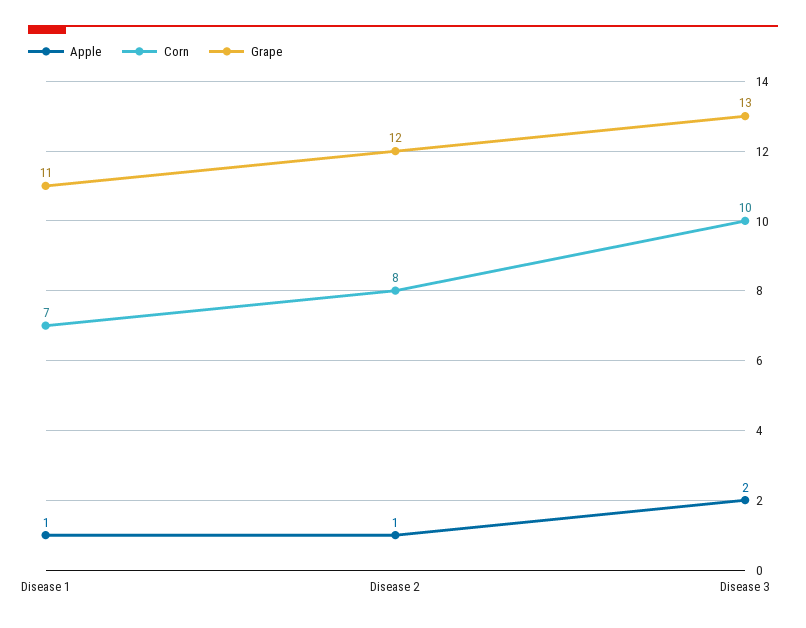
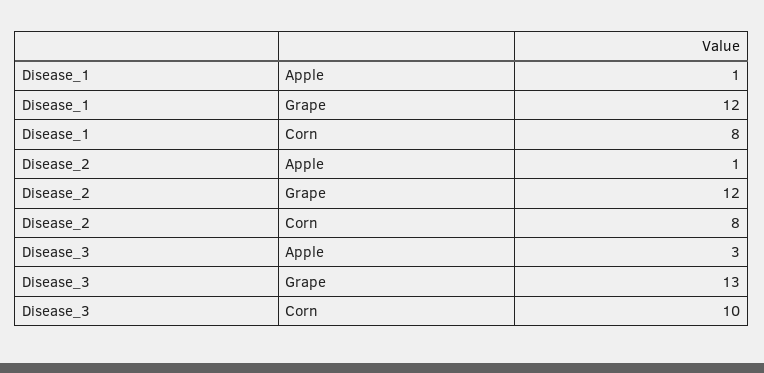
Corn, Disease 1: 7 -> 8
Grape, Disease 1: 11 -> 12
Apple, Disease 3: 2 -> 3

